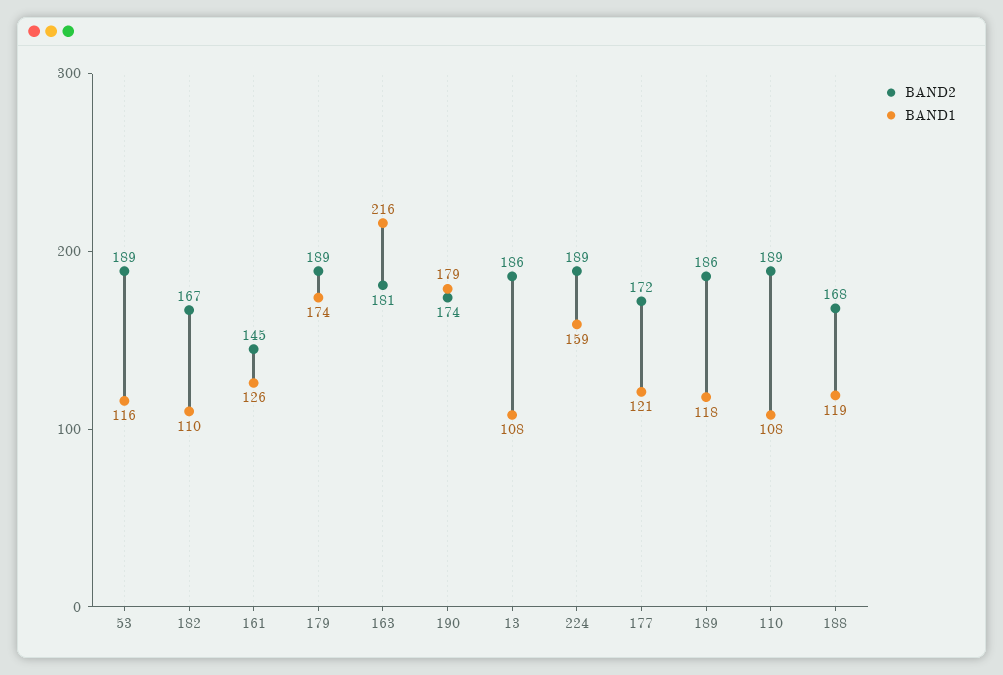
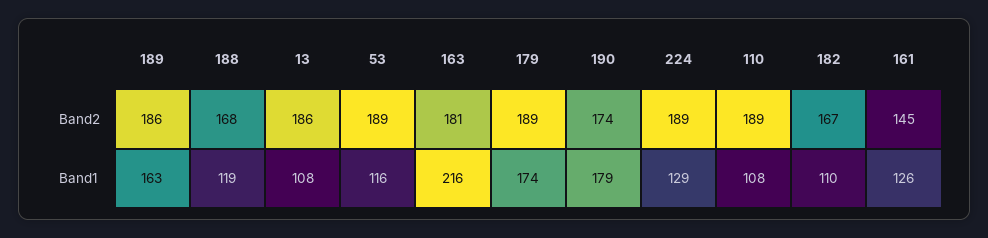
BAND1, 224: 159 -> 129
BAND2, 177: 172 -> none
BAND1, 177: 121 -> none
BAND1, 189: 118 -> 163

